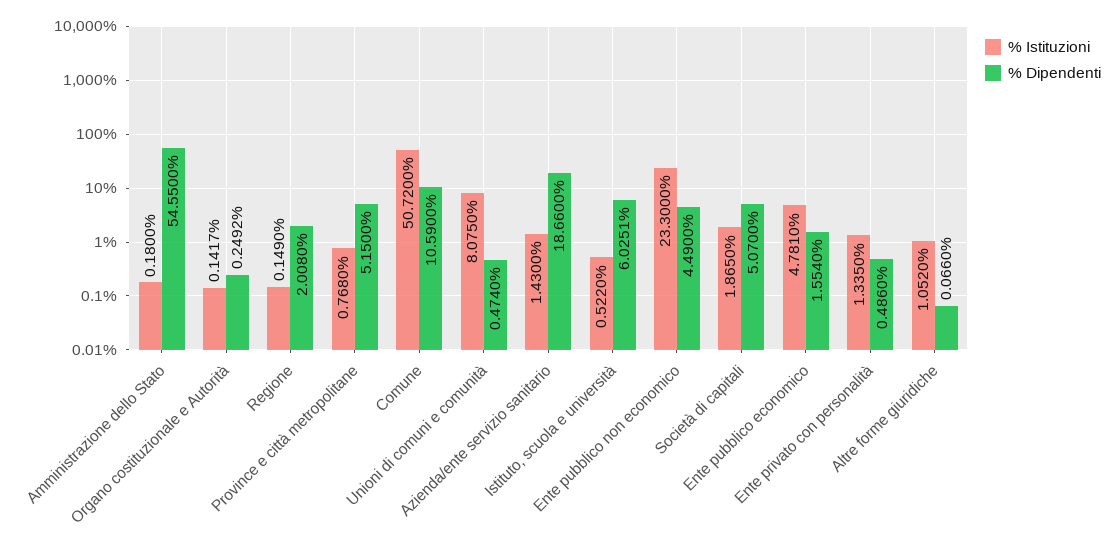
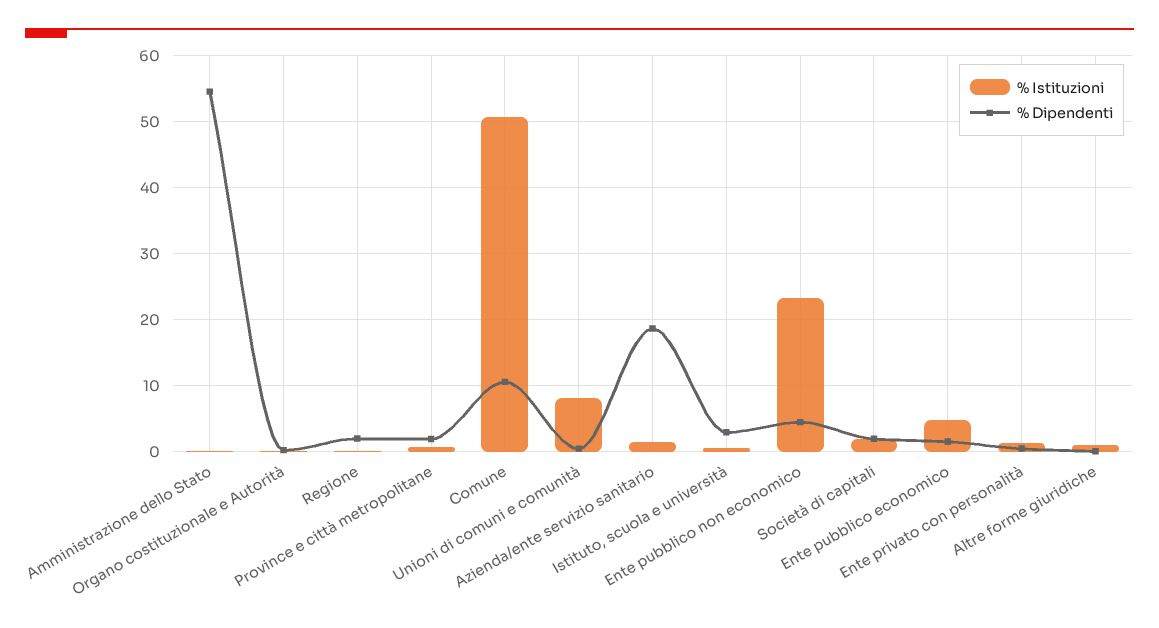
% Dipendenti, Province e città metropolitane: 5.15 -> 2
% Dipendenti, Istituto, scuola e università: 6.0251 -> 3
% Dipendenti, Società di capitali: 5.07 -> 2

